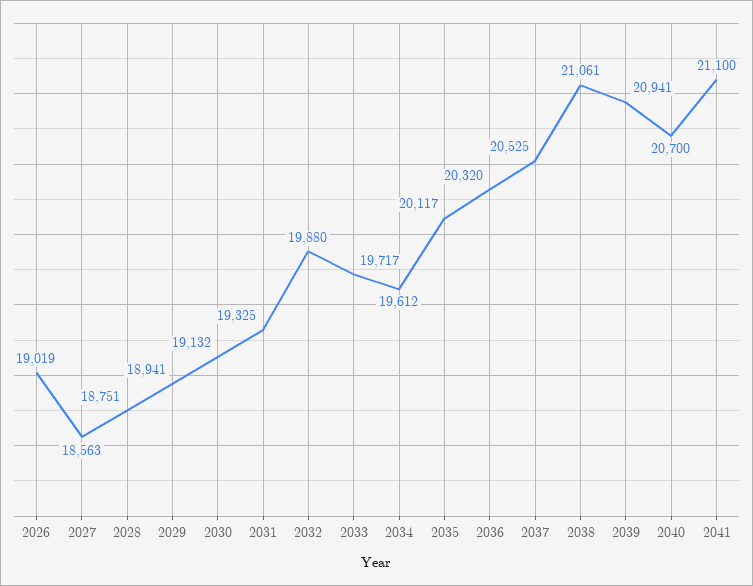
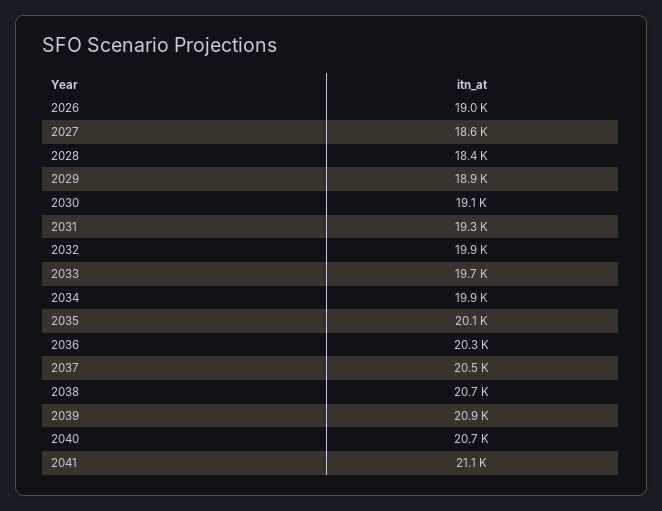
2028: 18751 -> 18400
2034: 19612 -> 19900
2038: 21061 -> 20700

